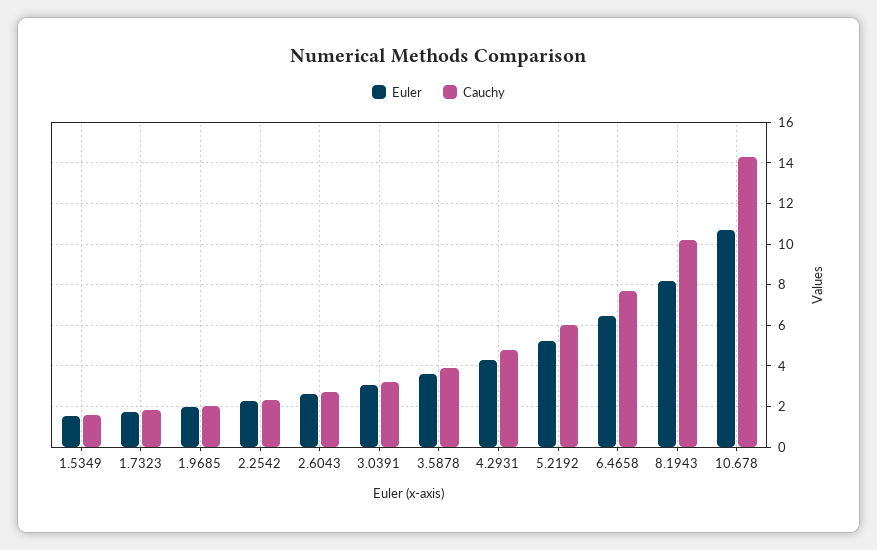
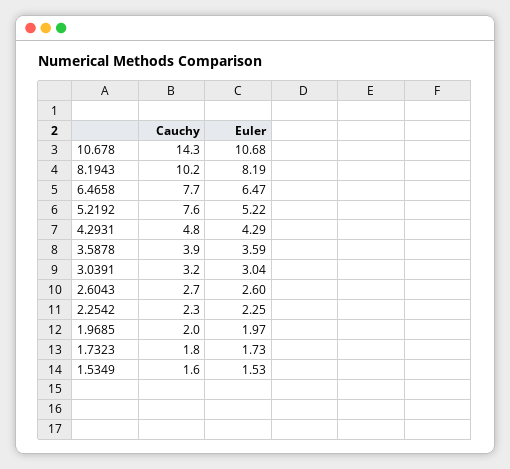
Cauchy, 5.2192: 6 -> 7.6

